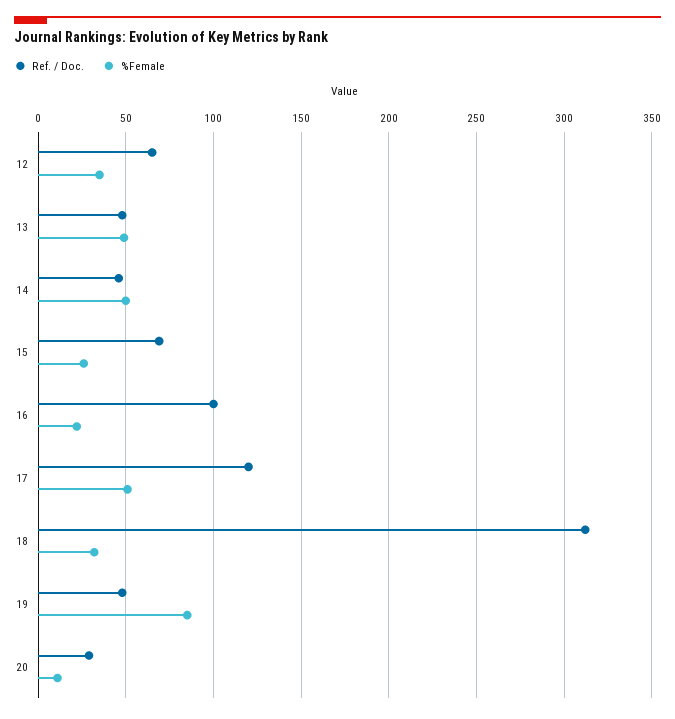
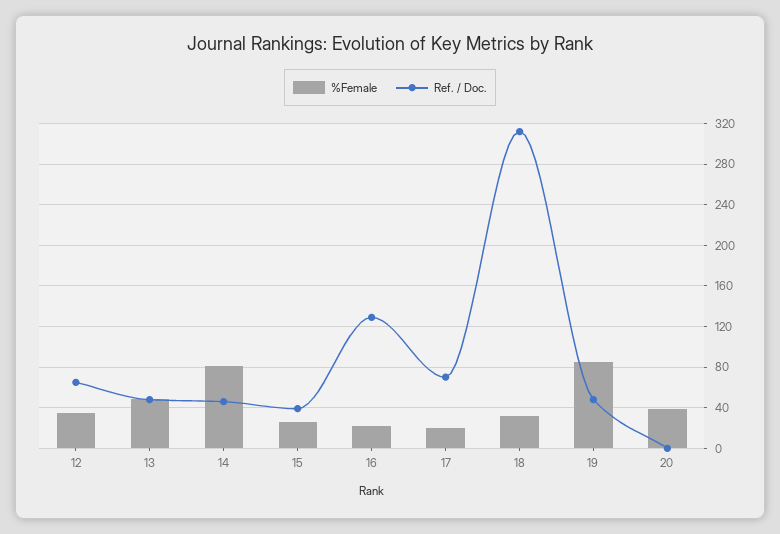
%Female, 14: 50 -> 80
Ref. / Doc., 15: 70 -> 40
Ref. / Doc., 16: 100 -> 130
Ref. / Doc., 17: 120 -> 70
%Female, 17: 50 -> 20
Ref. / Doc., 20: 30 -> 0
%Female, 20: 10 -> 40

